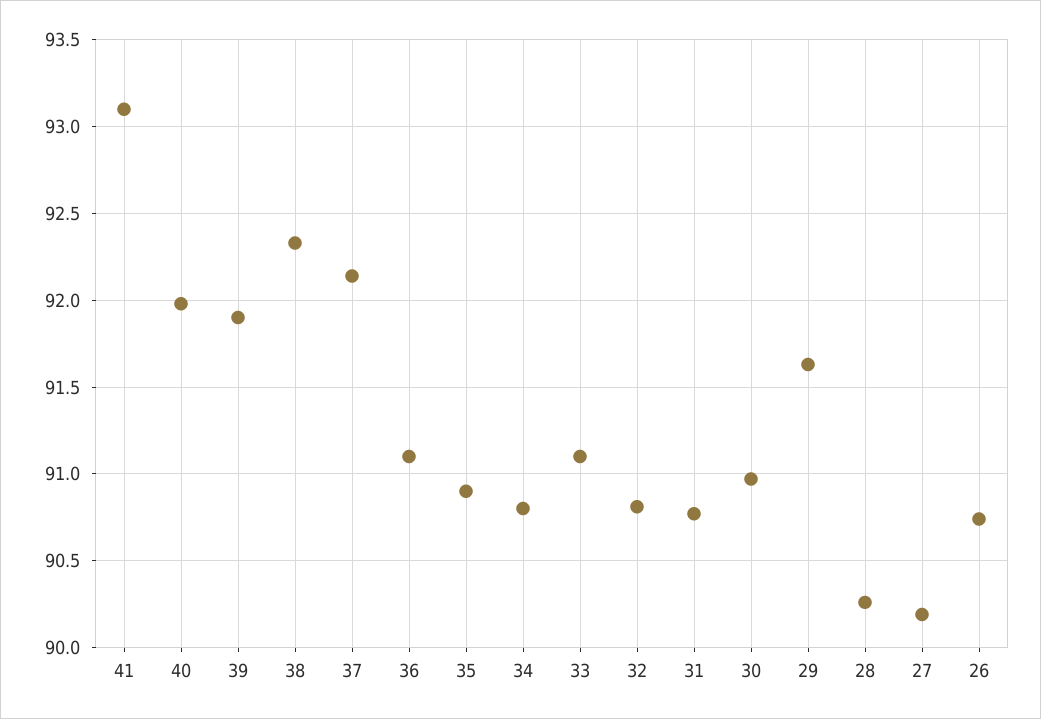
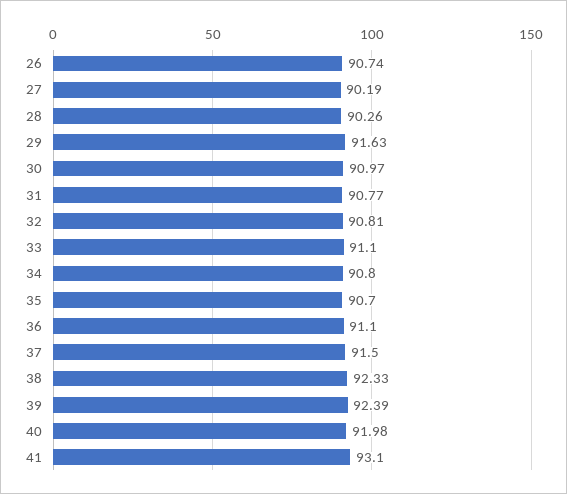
39: 91.9 -> 92.39
37: 92.15 -> 91.5
35: 90.9 -> 90.7

